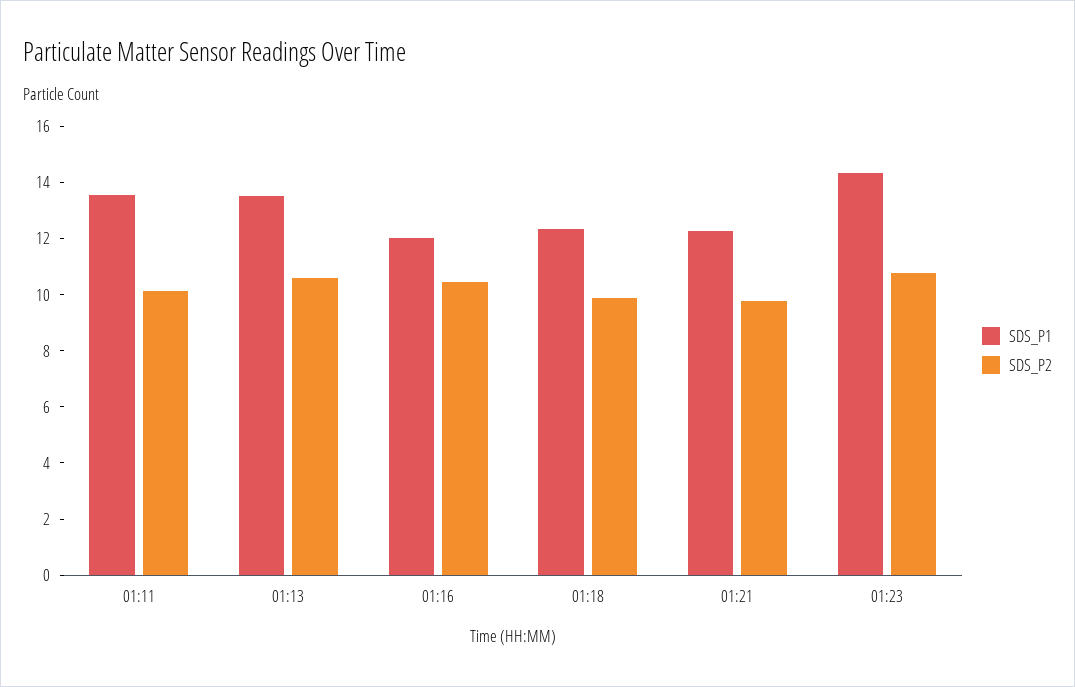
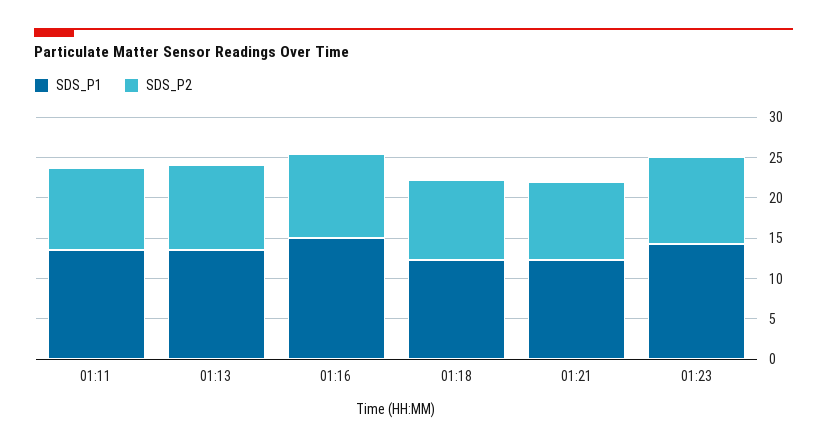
SDS_P1, 01:16: 12 -> 15

